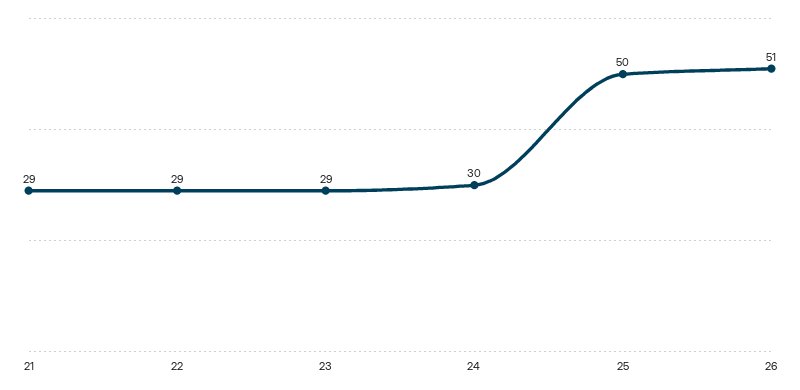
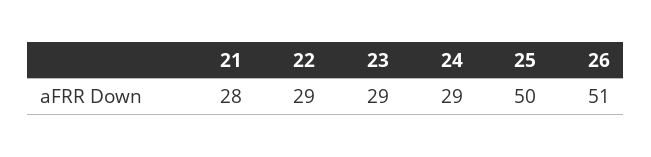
21: 29 -> 28
24: 30 -> 29

